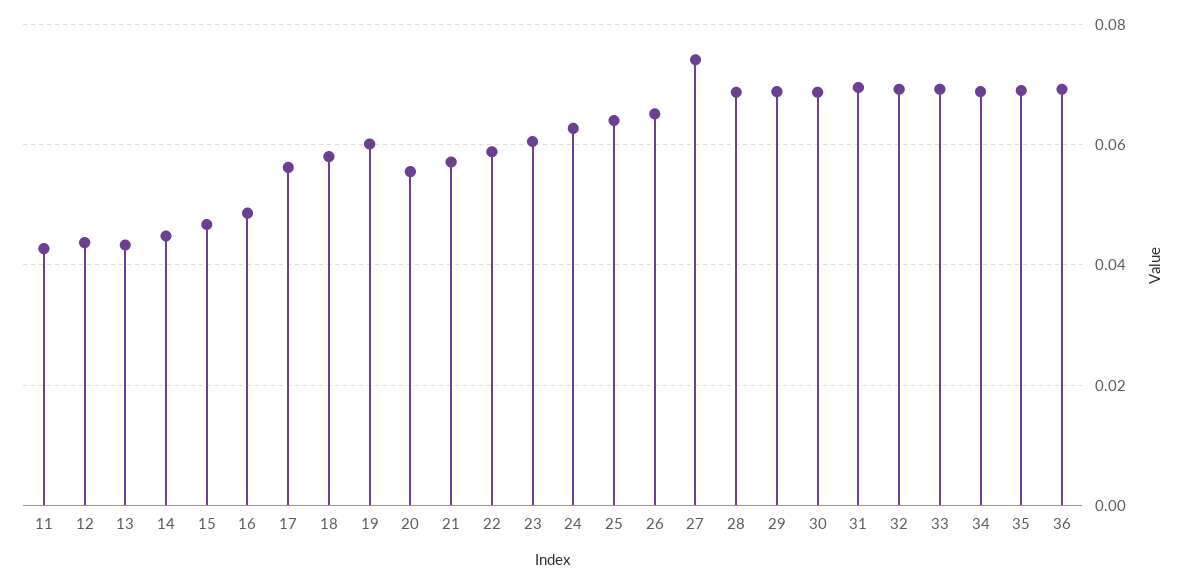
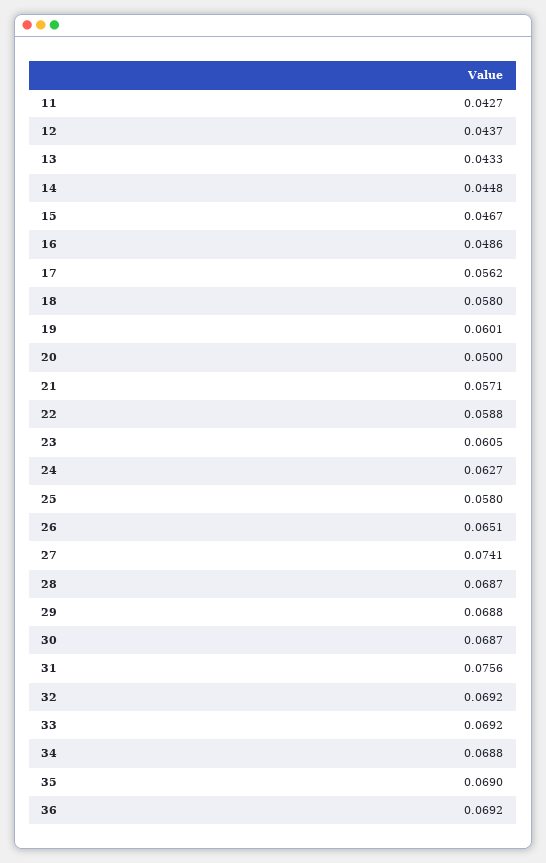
20: 0.056 -> 0.05
25: 0.064 -> 0.058
31: 0.07 -> 0.0756

